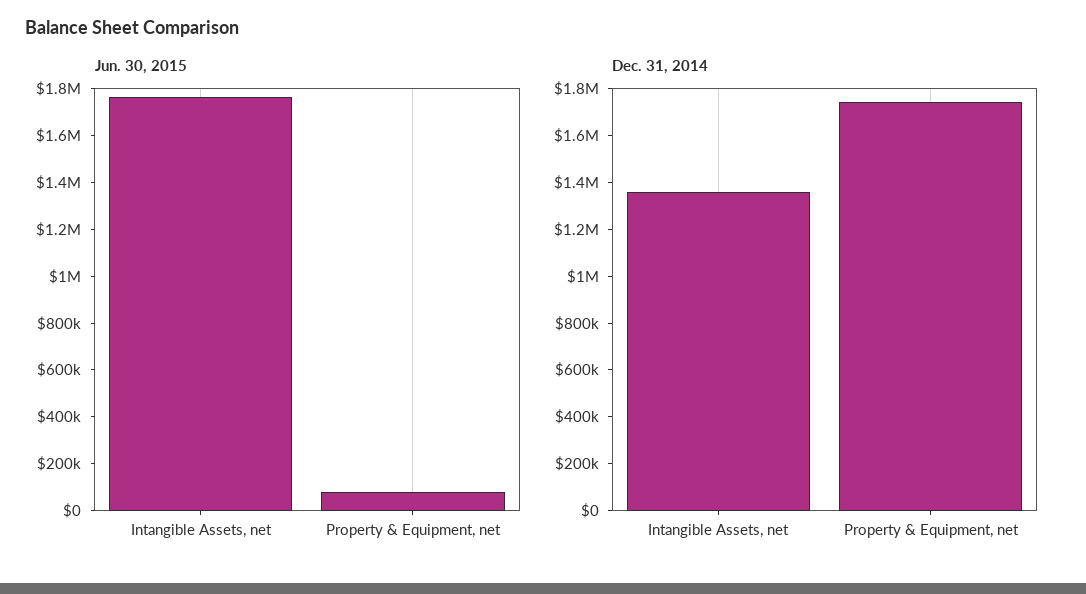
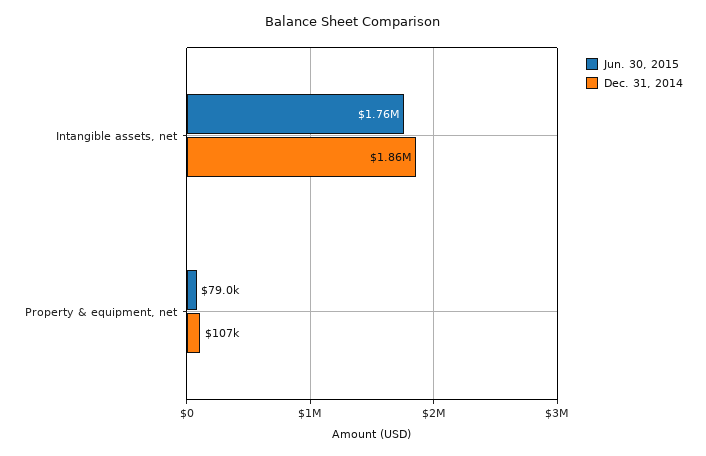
Dec. 31, 2014, Intangible Assets, net: 1350000 -> 1860000
Dec. 31, 2014, Property & Equipment, net: 1750000 -> 107000

